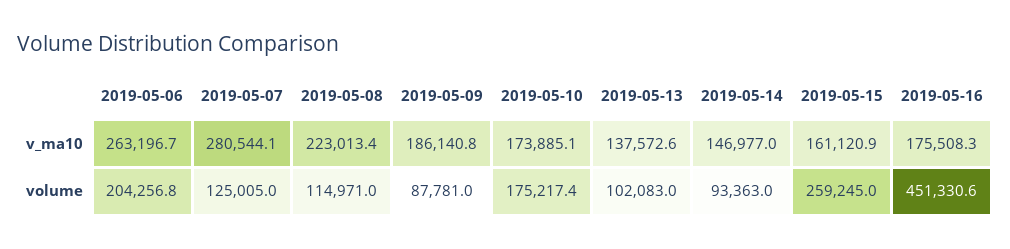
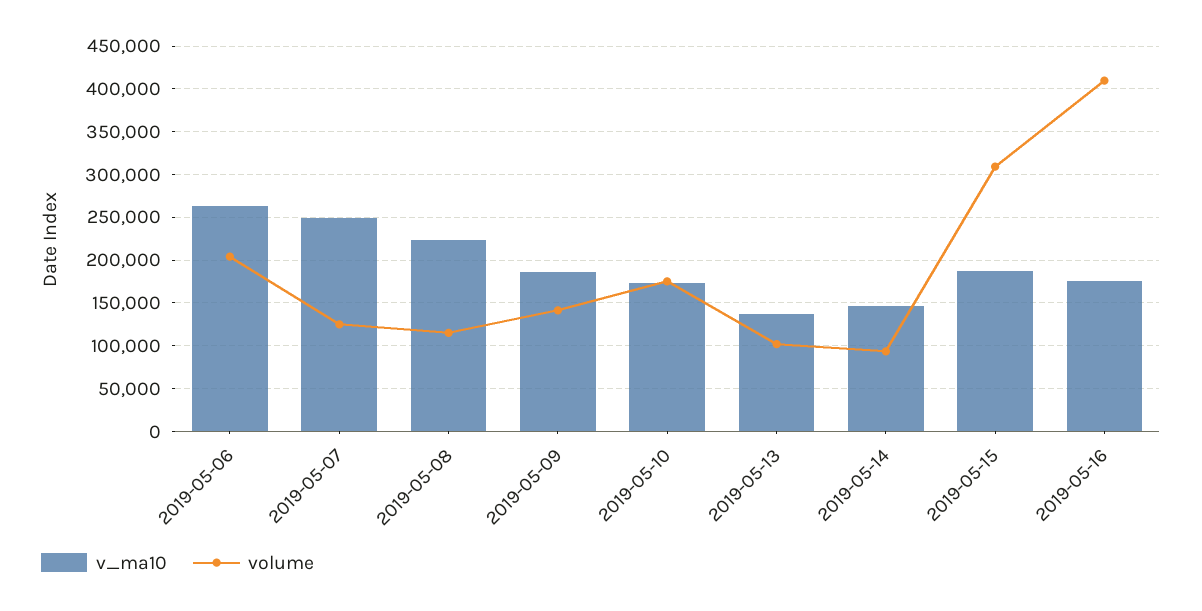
v_ma10, 2019-05-07: 280544.1 -> 250000
v_ma10, 2019-05-15: 161120.9 -> 190000
volume, 2019-05-09: 87781 -> 140000
volume, 2019-05-15: 259245 -> 310000
volume, 2019-05-16: 451330.6 -> 410000

